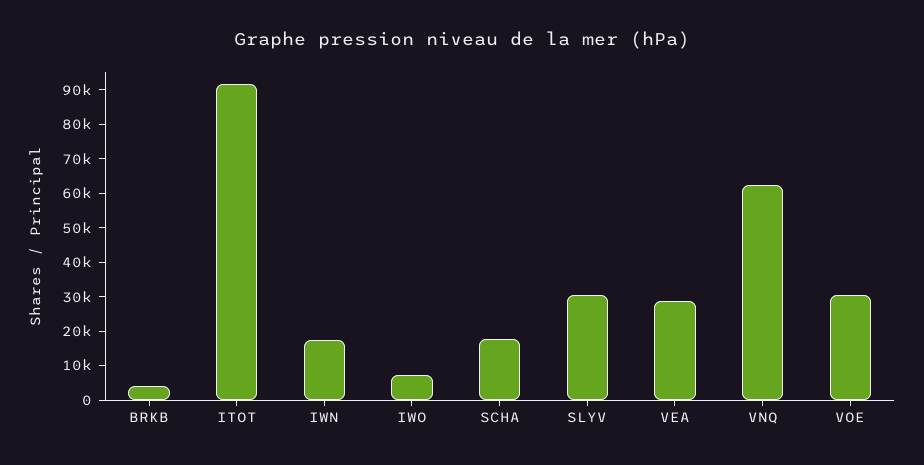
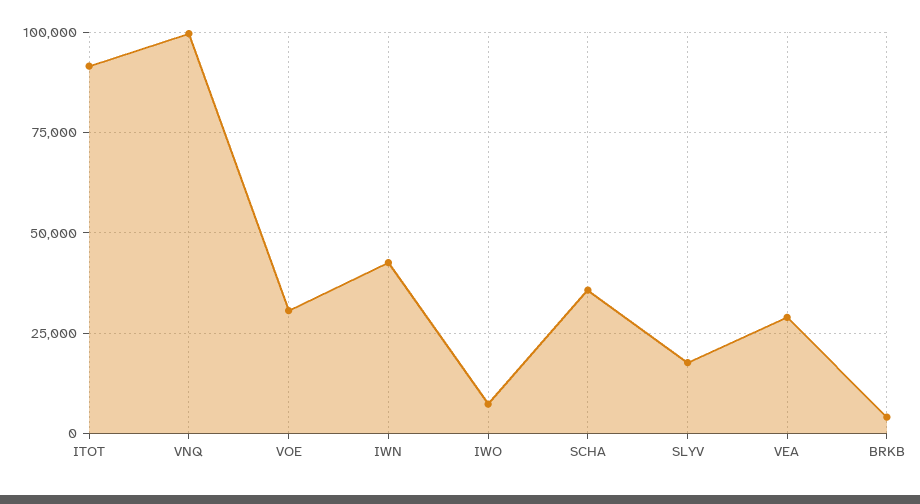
IWN: 17500 -> 42500
SCHA: 17500 -> 35000
SLYV: 30000 -> 17500
VNQ: 62500 -> 100000

